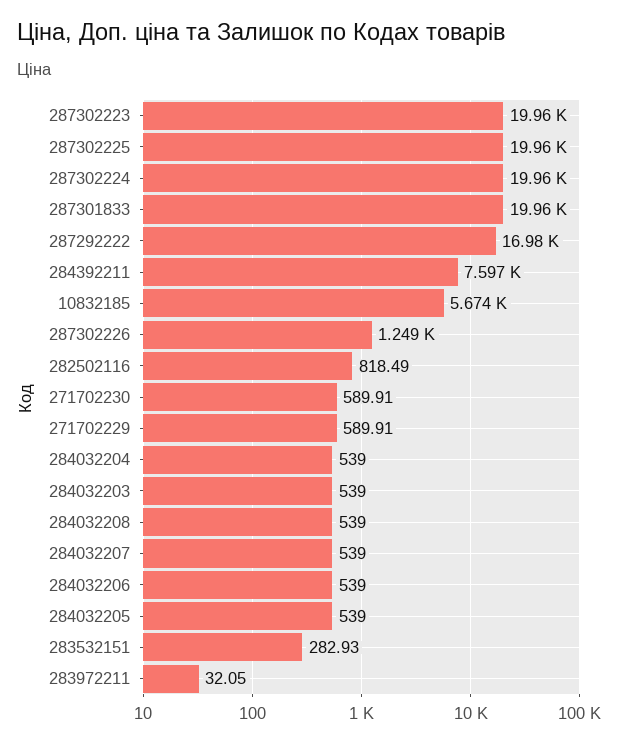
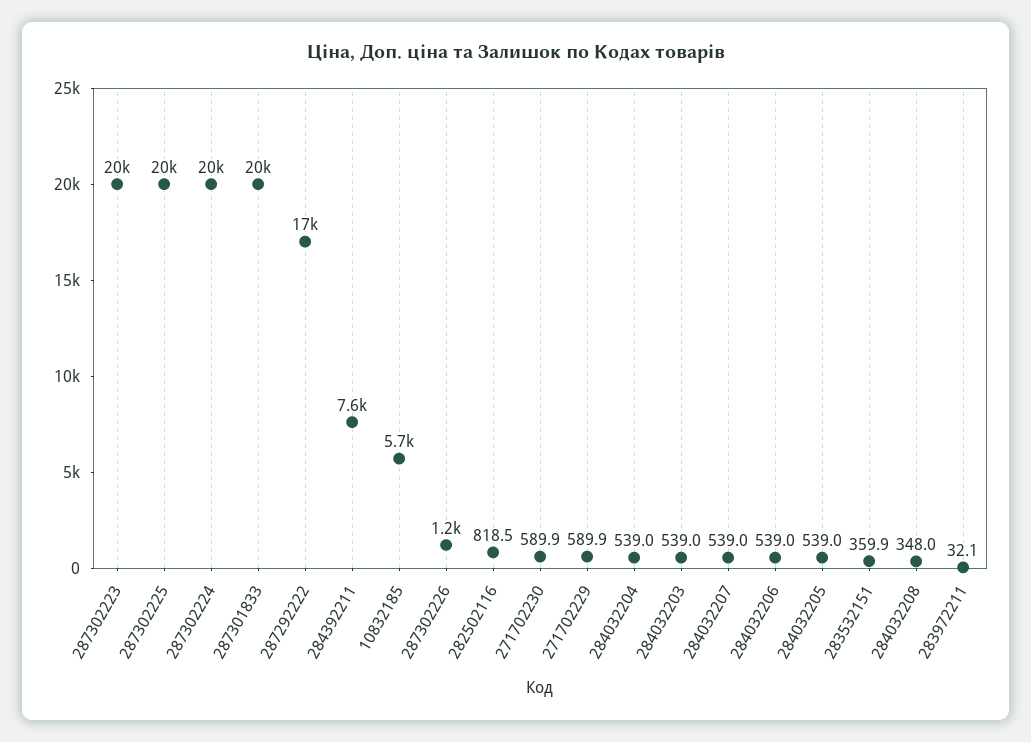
284032208: 539 -> 348
283532151: 282.93 -> 359.9

